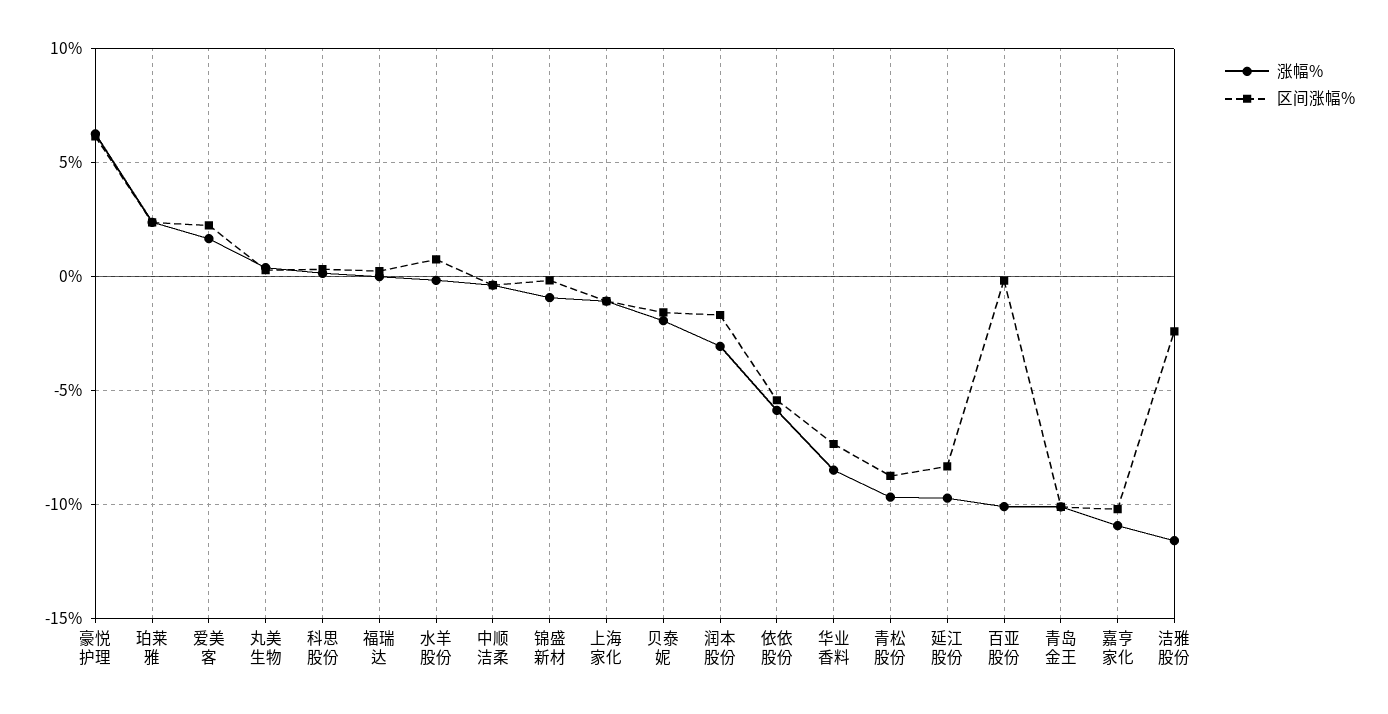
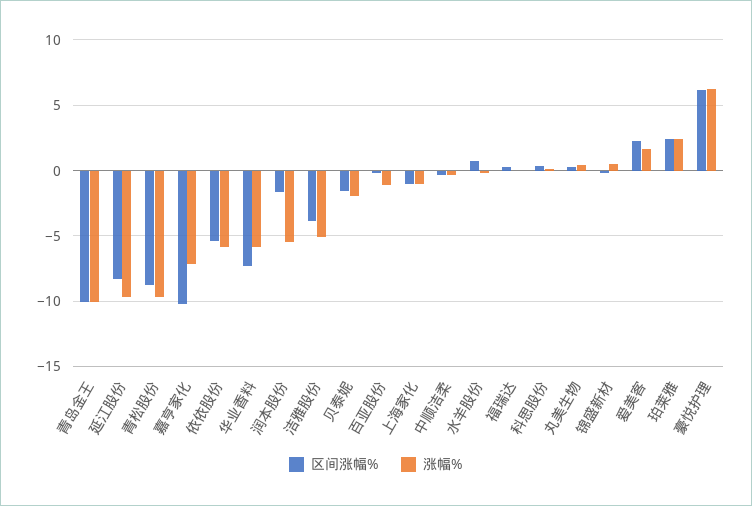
涨幅%, 锦盛新材: -1 -> 0.5
涨幅%, 润本股份: -3 -> -5.5
涨幅%, 华业香料: -8.5 -> -6
涨幅%, 百亚股份: -10 -> -1
涨幅%, 嘉亨家化: -11 -> -7
涨幅%, 洁雅股份: -11.5 -> -5
区间涨幅%, 洁雅股份: -2.5 -> -4

